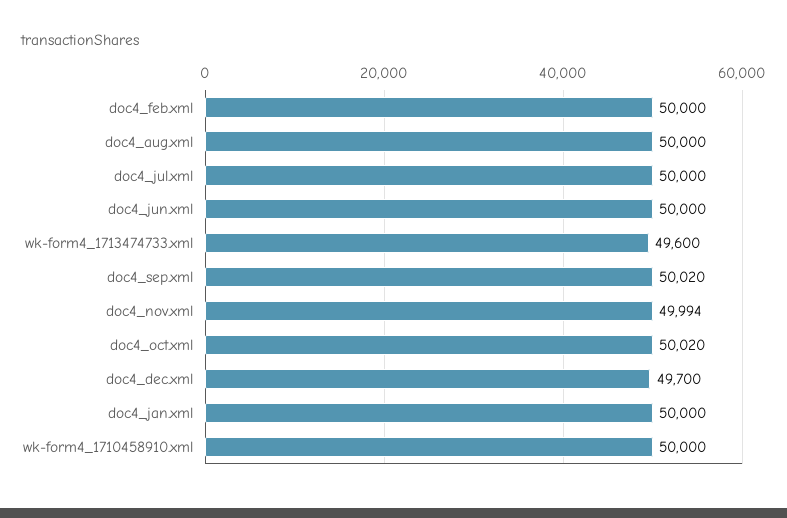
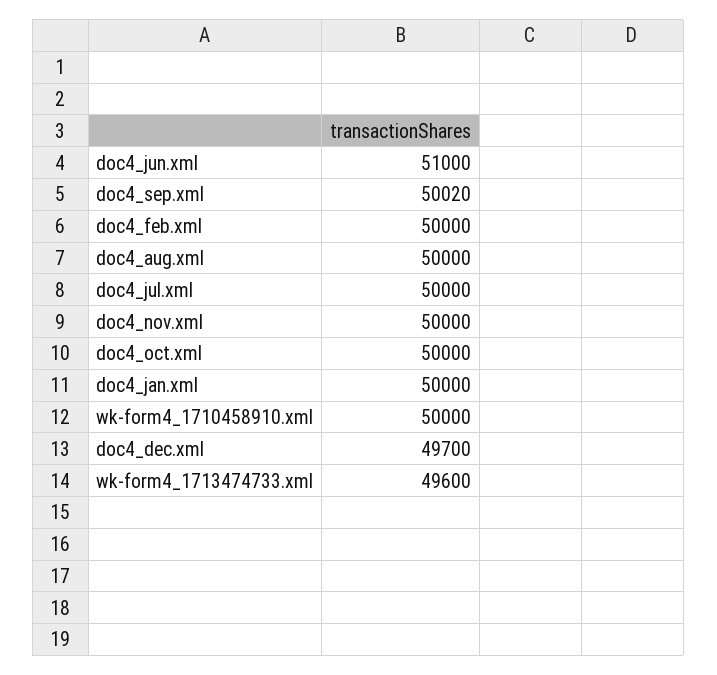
doc4_jun.xml: 50000 -> 51000
doc4_nov.xml: 49994 -> 50000
doc4_oct.xml: 50020 -> 50000

